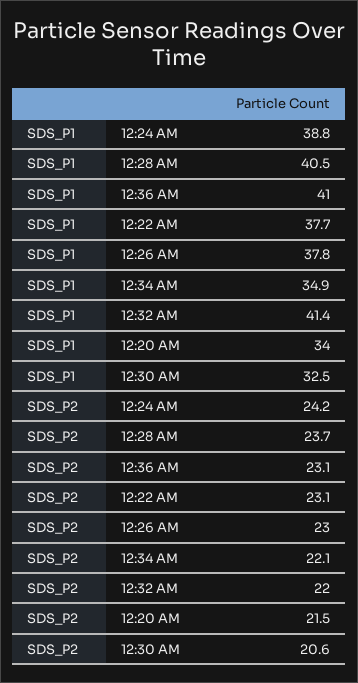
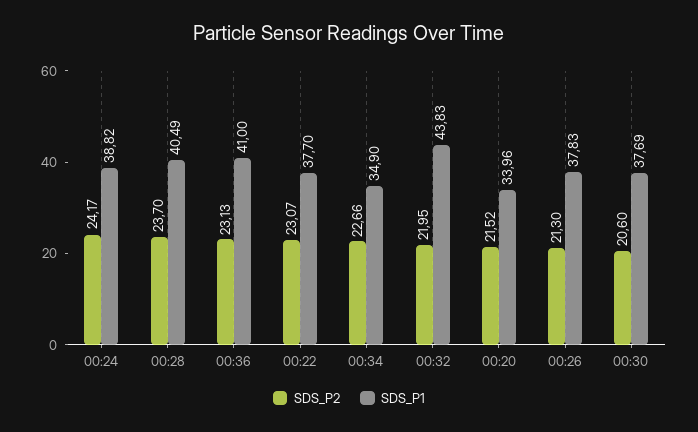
SDS_P1, 12:32 AM: 41.4 -> 43.83
SDS_P1, 12:30 AM: 32.5 -> 37.69
SDS_P2, 12:26 AM: 23 -> 21.3
SDS_P2, 12:34 AM: 22.1 -> 22.66

